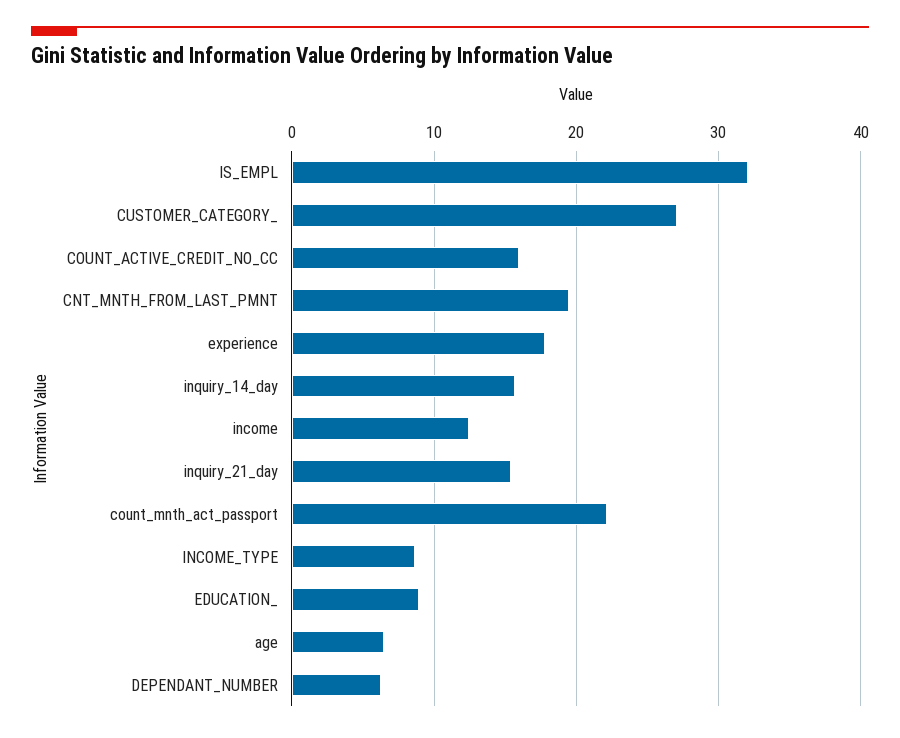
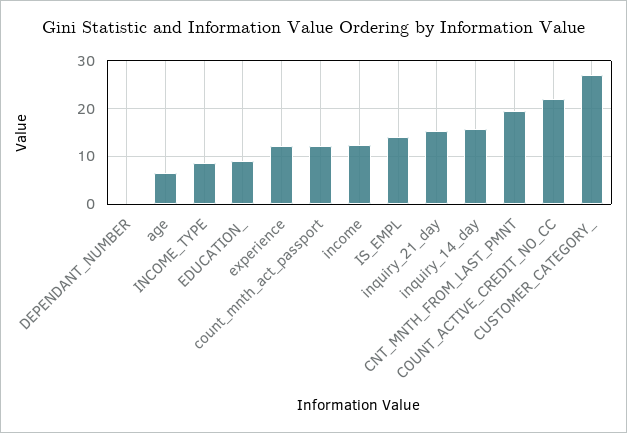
IS_EMPL: 32 -> 14
COUNT_ACTIVE_CREDIT_NO_CC: 16 -> 22
experience: 18 -> 12
count_mnth_act_passport: 22 -> 12
DEPENDANT_NUMBER: 6 -> 0

